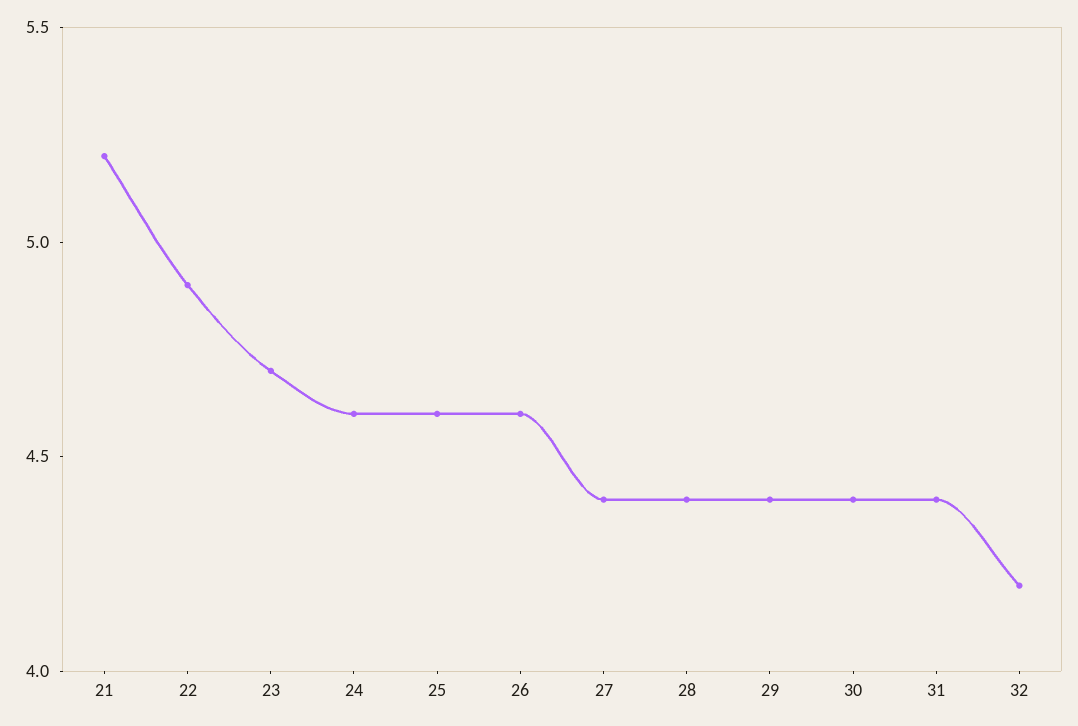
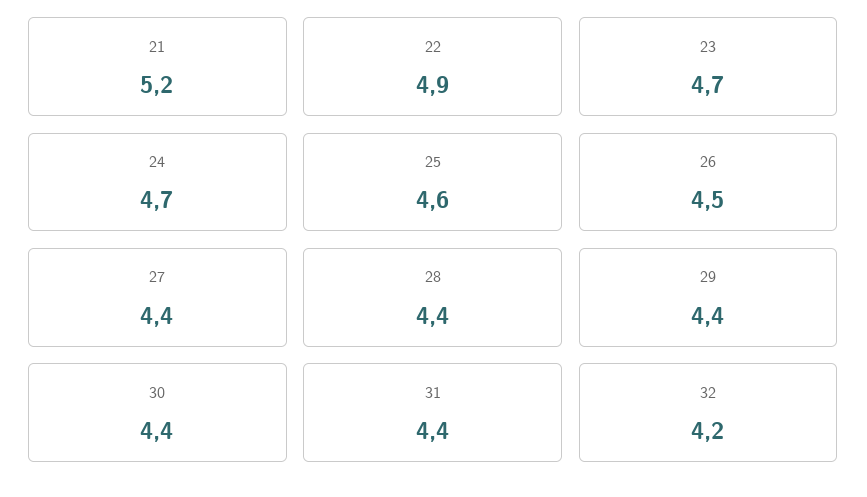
24: 4.6 -> 4.7
26: 4.6 -> 4.5

